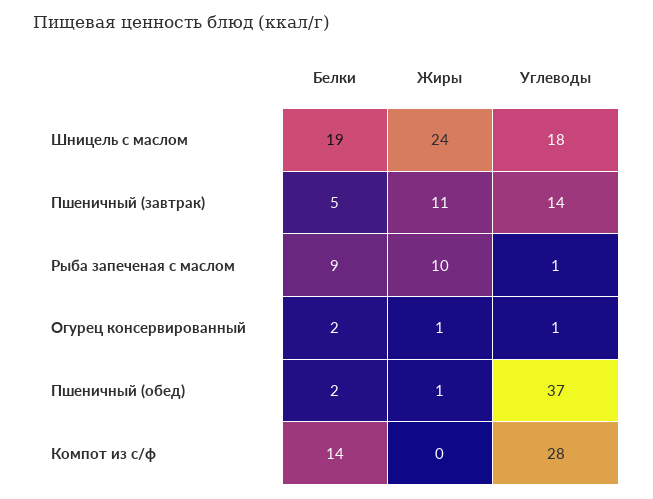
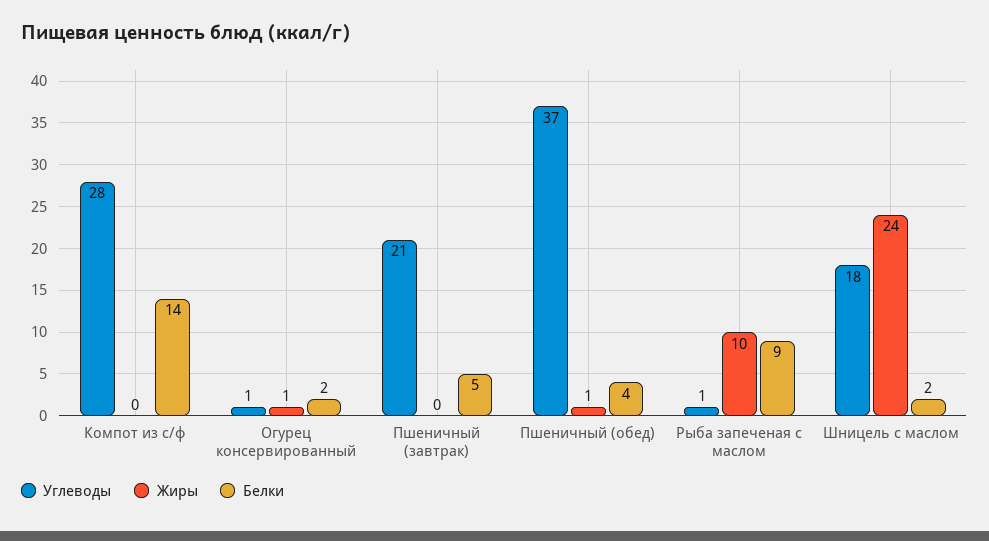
Белки, Шницель с маслом: 19 -> 2
Жиры, Пшеничный (завтрак): 11 -> 0
Углеводы, Пшеничный (завтрак): 14 -> 21
Белки, Пшеничный (обед): 2 -> 4

